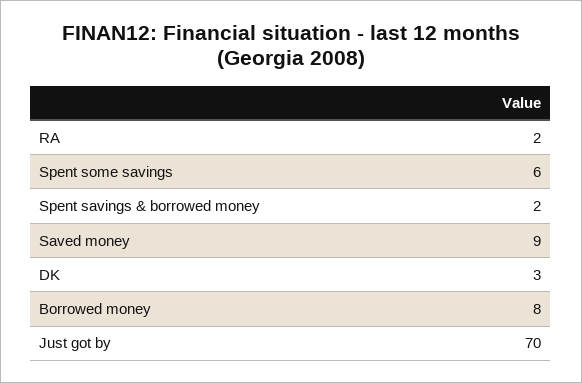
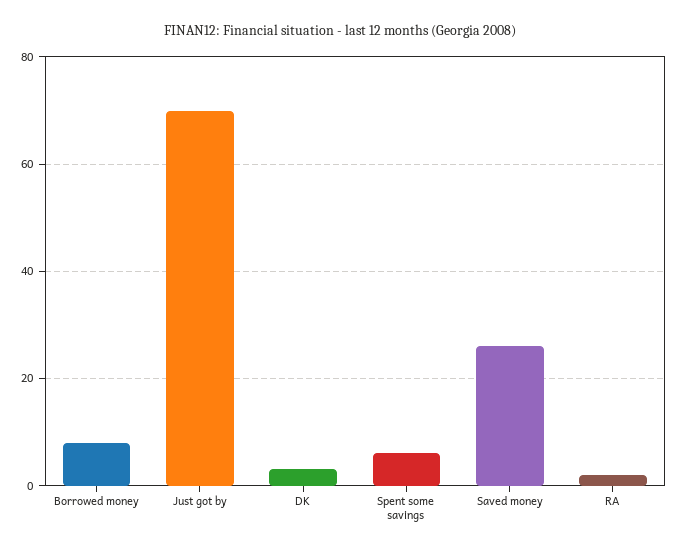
Spent savings & borrowed money: 2 -> none
Saved money: 9 -> 25

